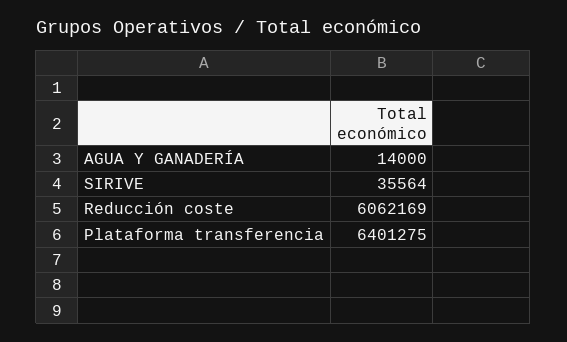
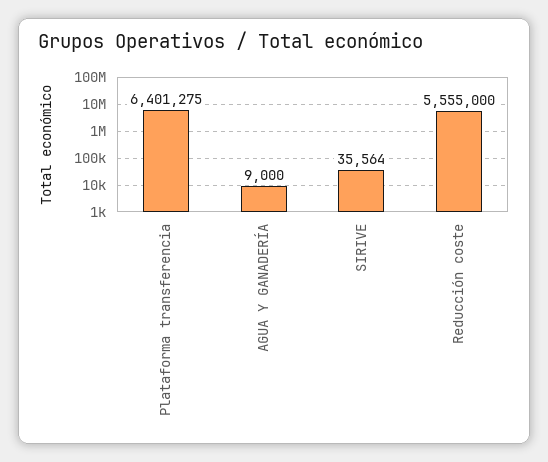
AGUA Y GANADERÍA: 14000 -> 9000
Reducción coste: 6062169 -> 5555000

